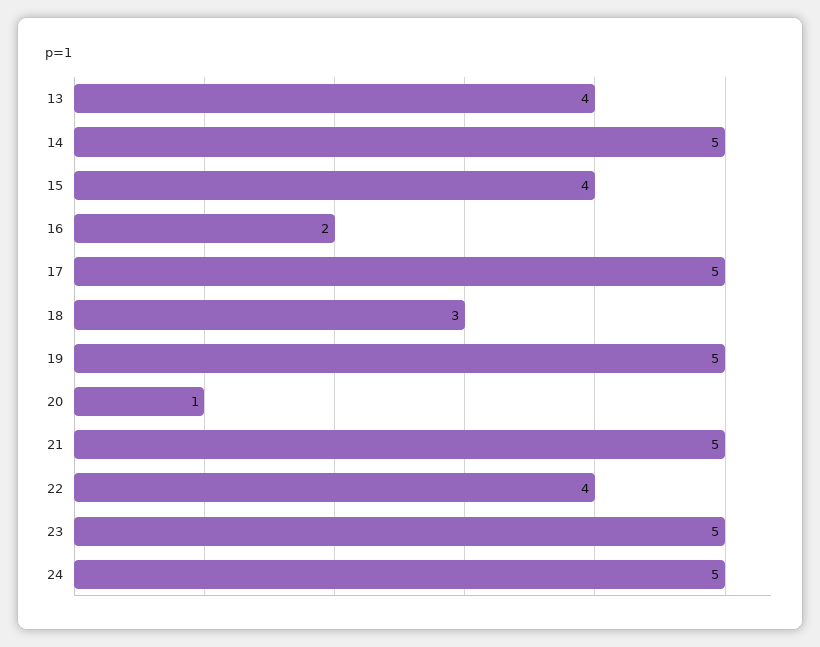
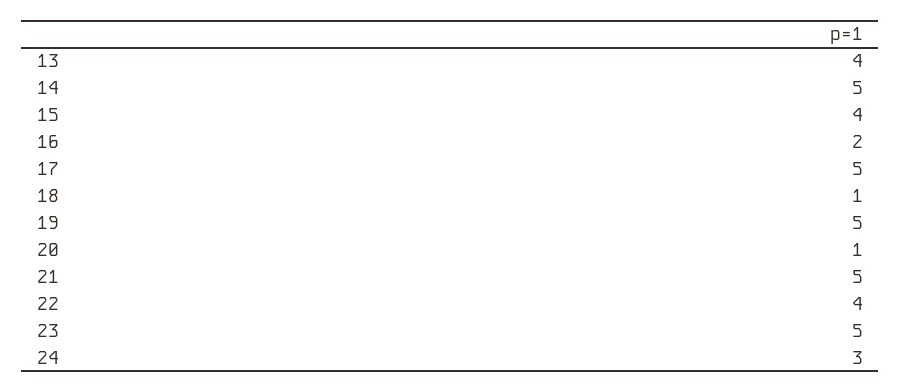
18: 3 -> 1
24: 5 -> 3

